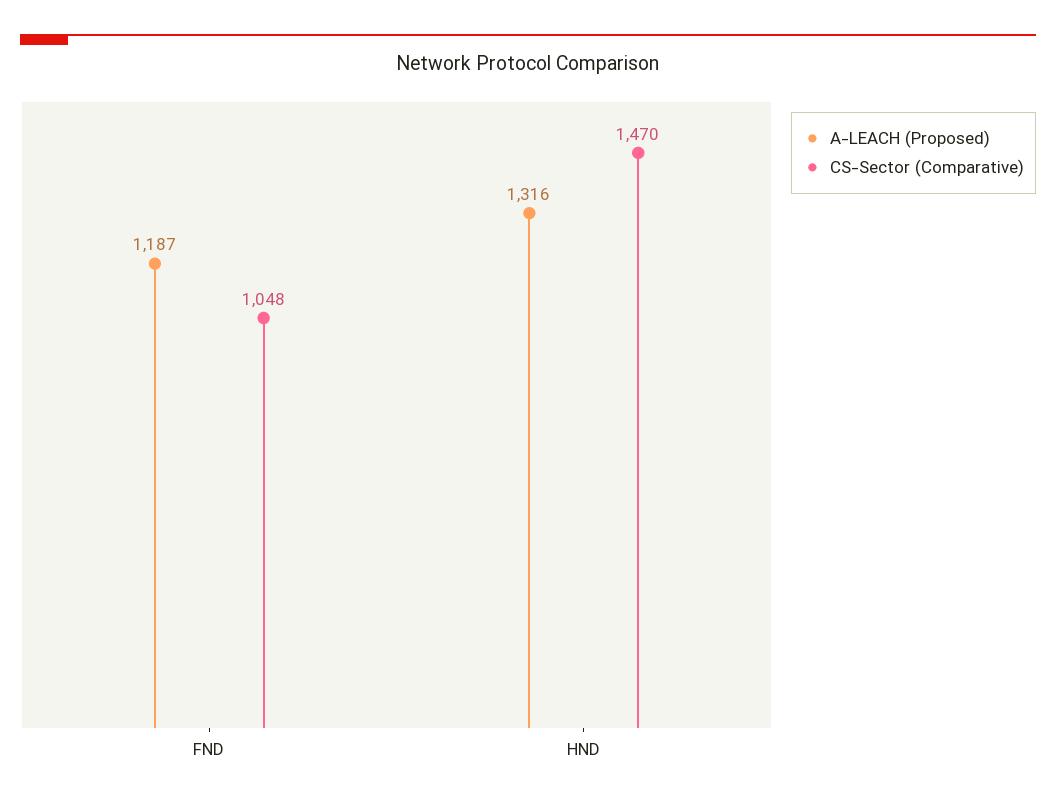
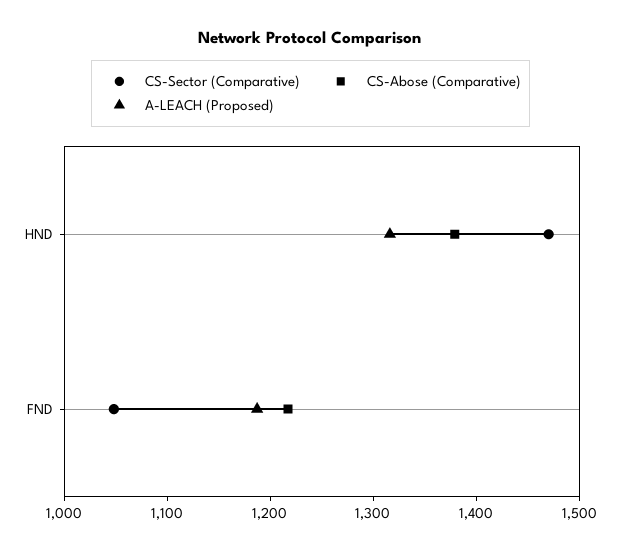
CS-Abose (Comparative), HND: none -> 1380
CS-Abose (Comparative), FND: none -> 1220

